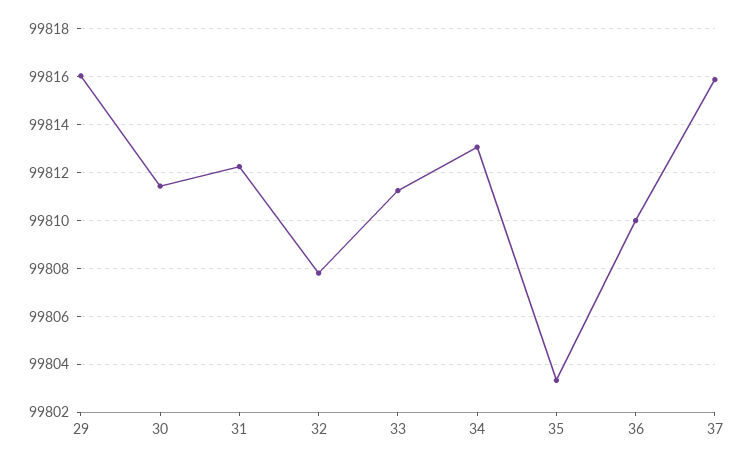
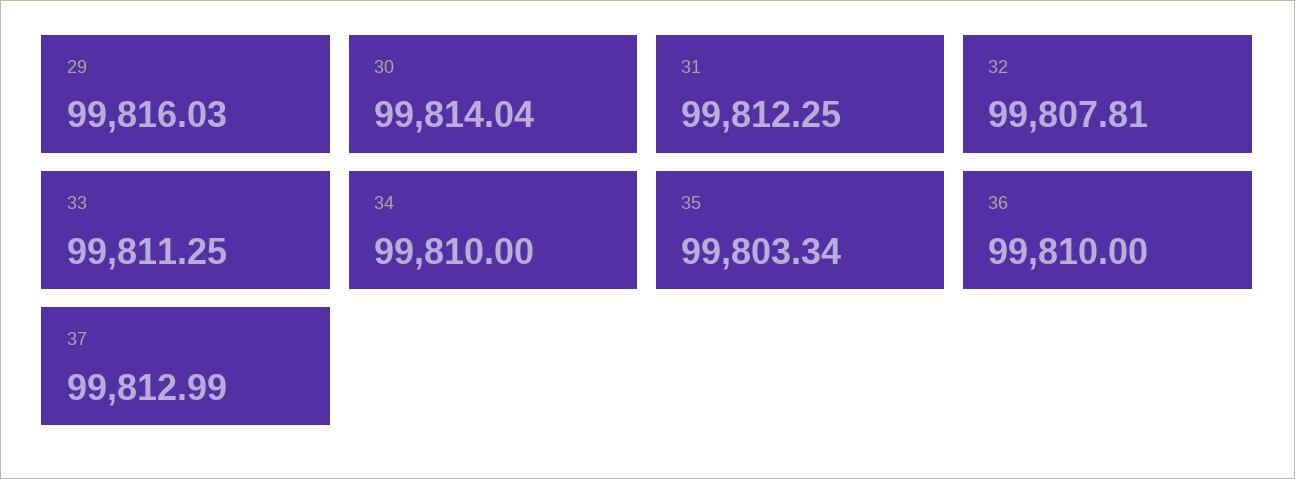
30: 99811.5 -> 99814.04
34: 99813 -> 99810
37: 99816 -> 99812.99

